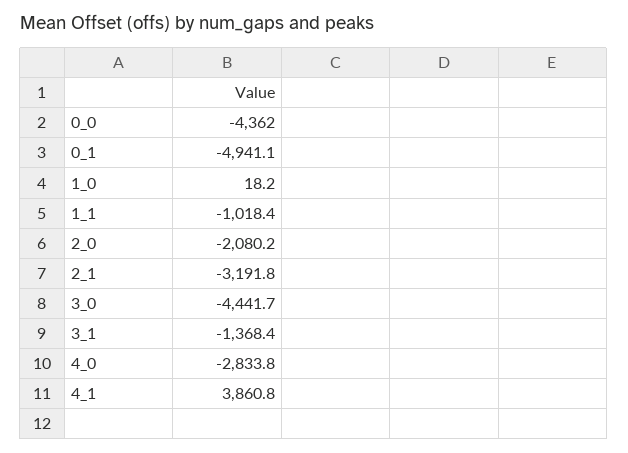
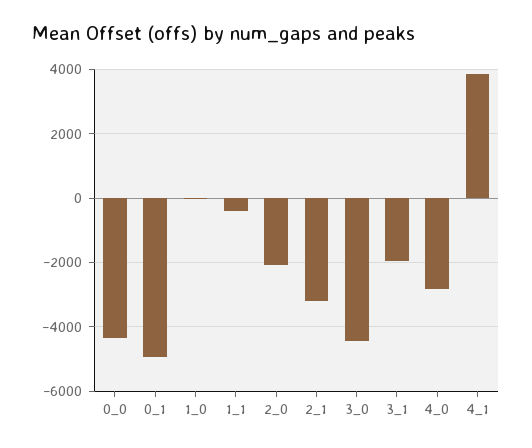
1_1: -1018.4 -> -400
3_1: -1368.4 -> -2000

